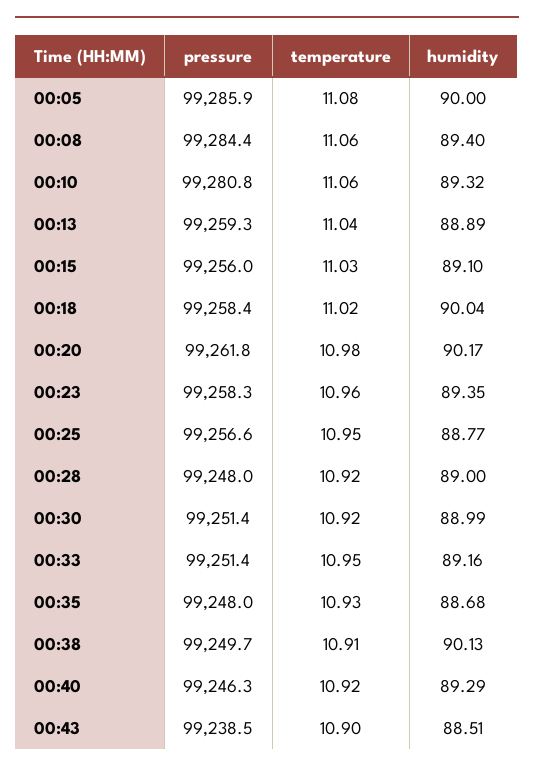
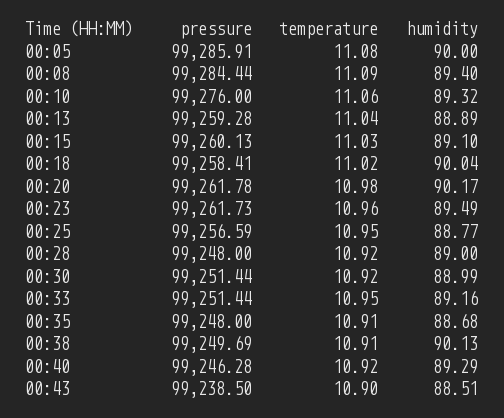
temperature, 00:08: 11.06 -> 11.09
pressure, 00:10: 99280.8 -> 99276
pressure, 00:15: 99256 -> 99260.13
pressure, 00:23: 99258.3 -> 99261.73
humidity, 00:23: 89.35 -> 89.49
temperature, 00:35: 10.93 -> 10.91

